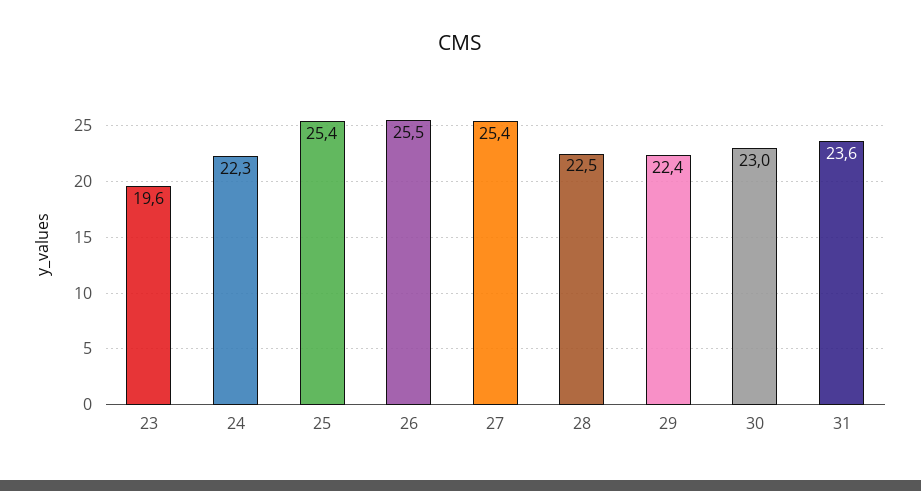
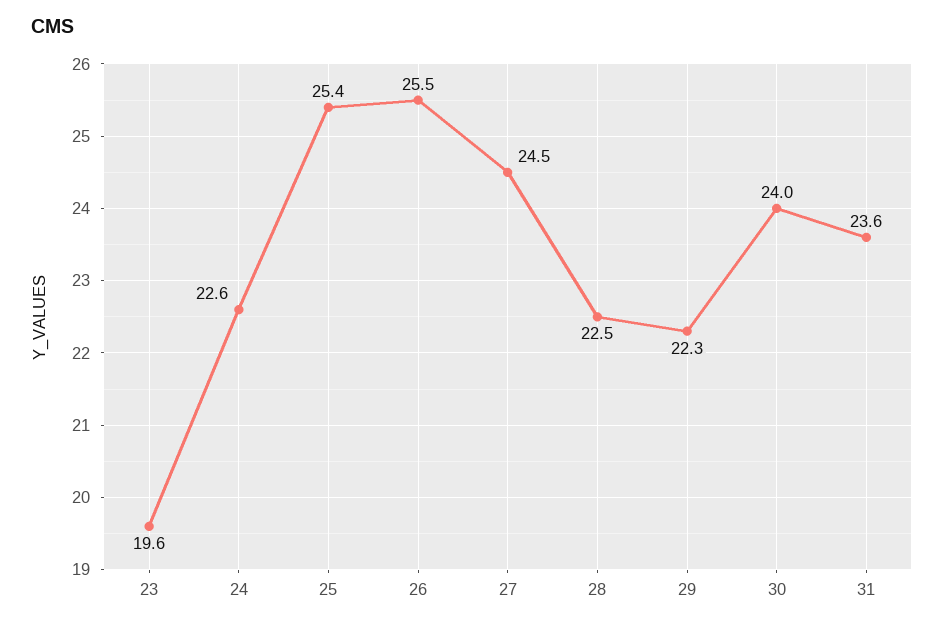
24: 22.3 -> 22.6
27: 25.4 -> 24.5
29: 22.4 -> 22.3
30: 23 -> 24

